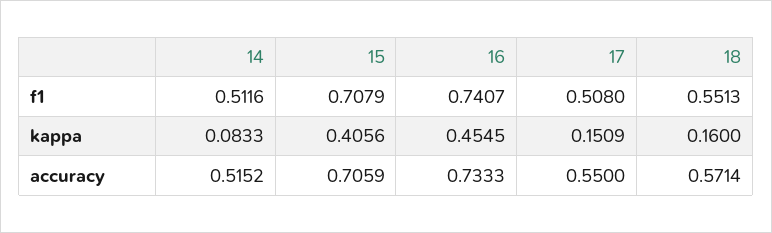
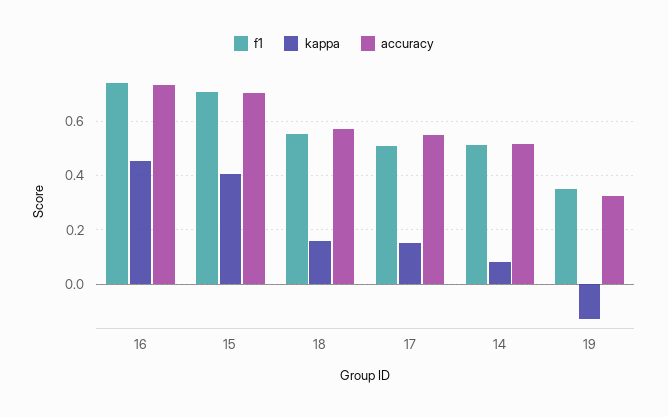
f1, 19: none -> 0.35
kappa, 19: none -> -0.125
accuracy, 19: none -> 0.325

